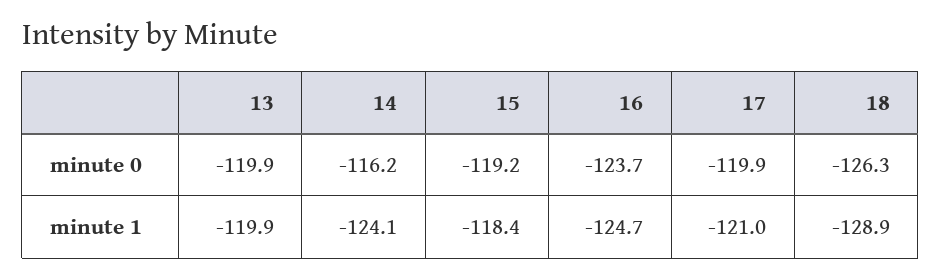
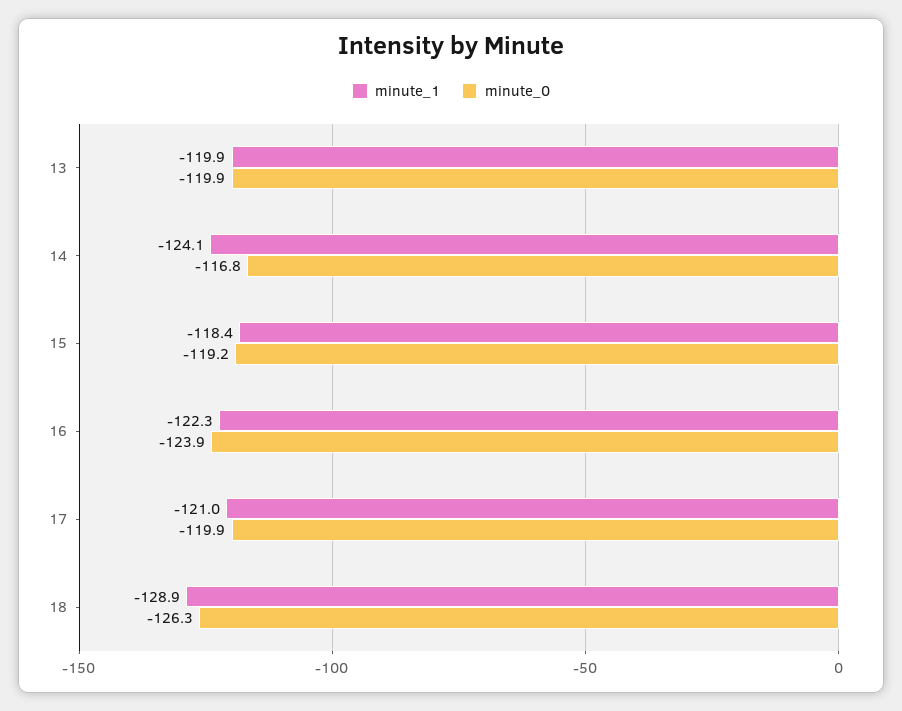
minute 0, 14: -116.2 -> -116.8
minute 0, 16: -123.7 -> -123.9
minute 1, 16: -124.7 -> -122.3

